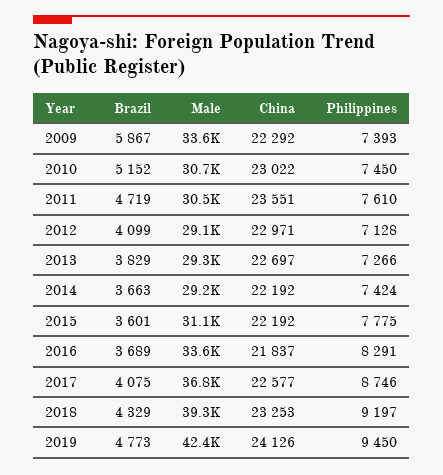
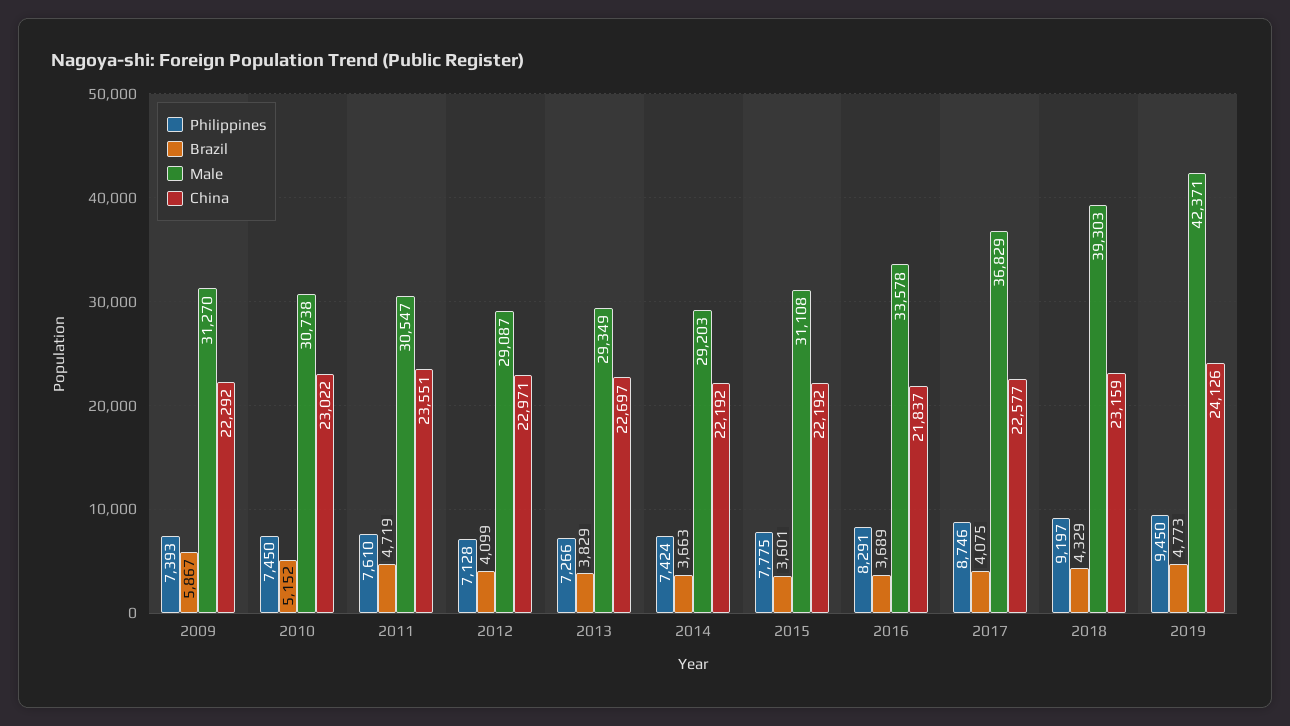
Male, 2009: 33600 -> 31270
China, 2018: 23253 -> 23159

